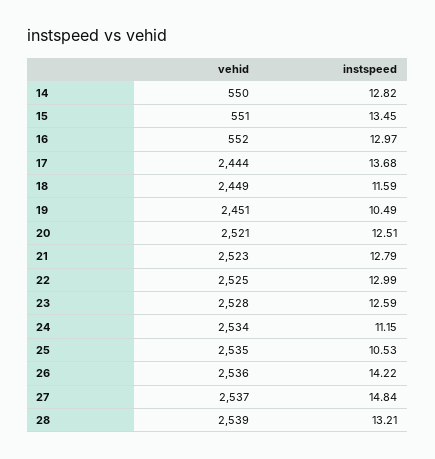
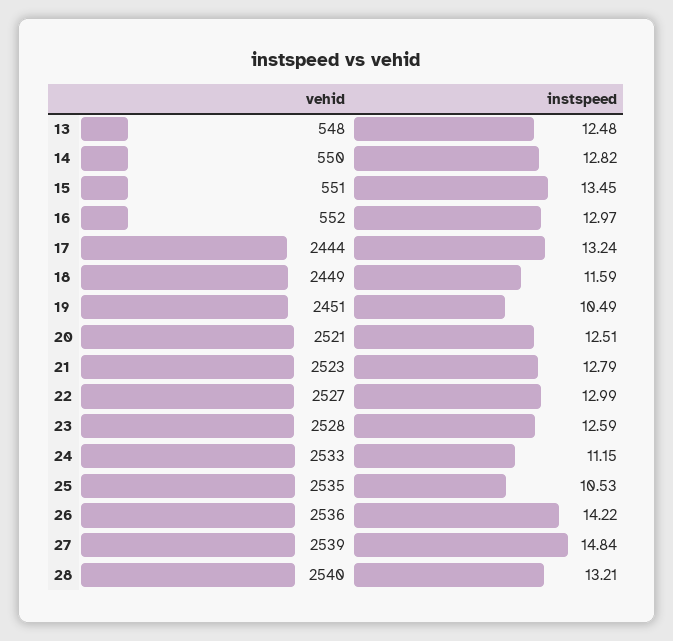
instspeed, 17: 13.68 -> 13.24
vehid, 22: 2525 -> 2527
vehid, 24: 2534 -> 2533
vehid, 27: 2537 -> 2539
vehid, 28: 2539 -> 2540
vehid, 13: none -> 548
instspeed, 13: none -> 12.48

